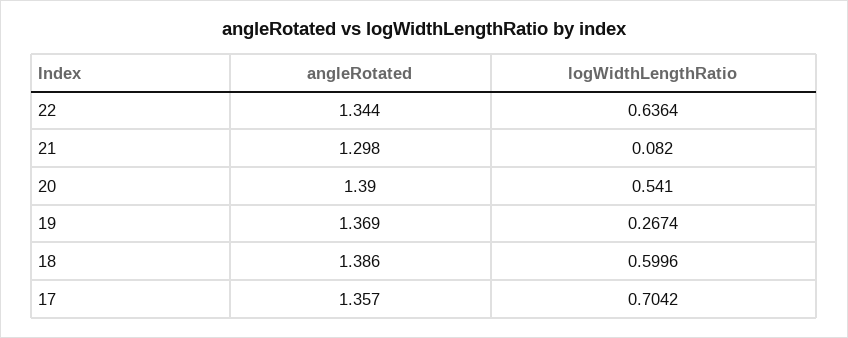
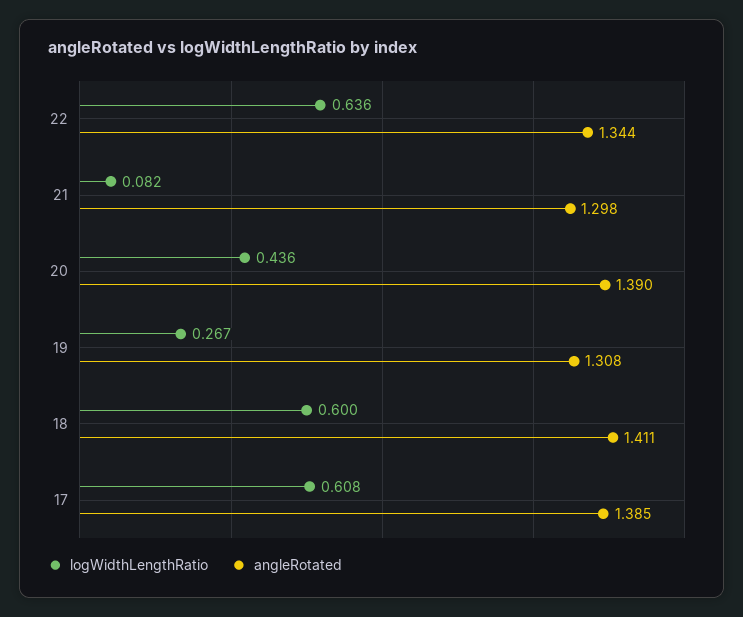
logWidthLengthRatio, 20: 0.541 -> 0.436
angleRotated, 19: 1.369 -> 1.308
angleRotated, 18: 1.386 -> 1.411
angleRotated, 17: 1.357 -> 1.385
logWidthLengthRatio, 17: 0.7042 -> 0.608

